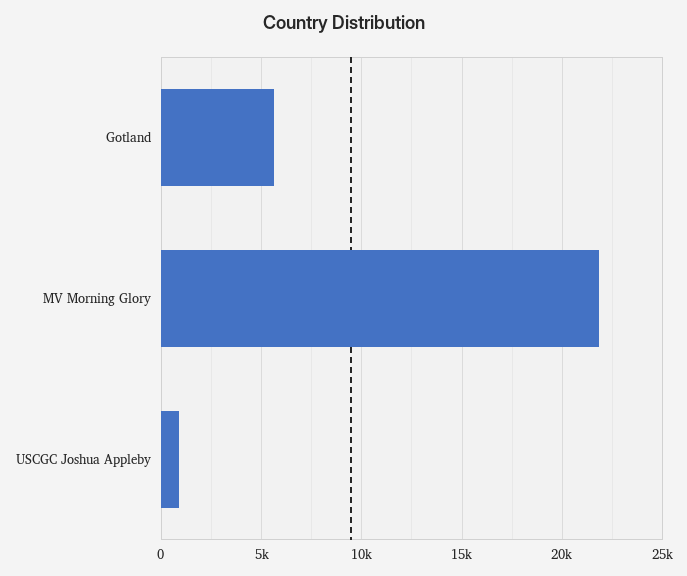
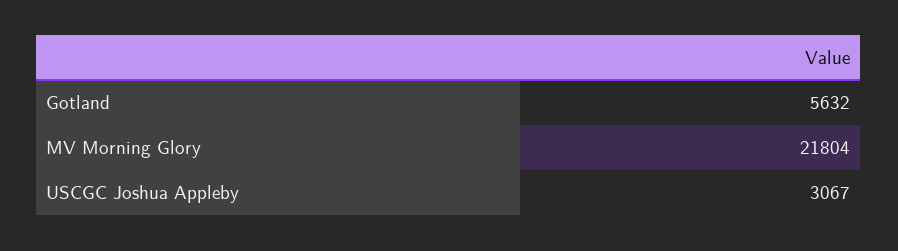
USCGC Joshua Appleby: 1000 -> 3067

